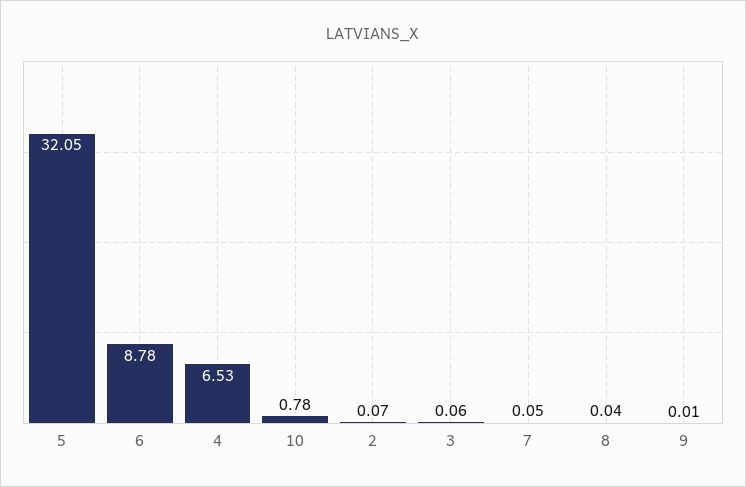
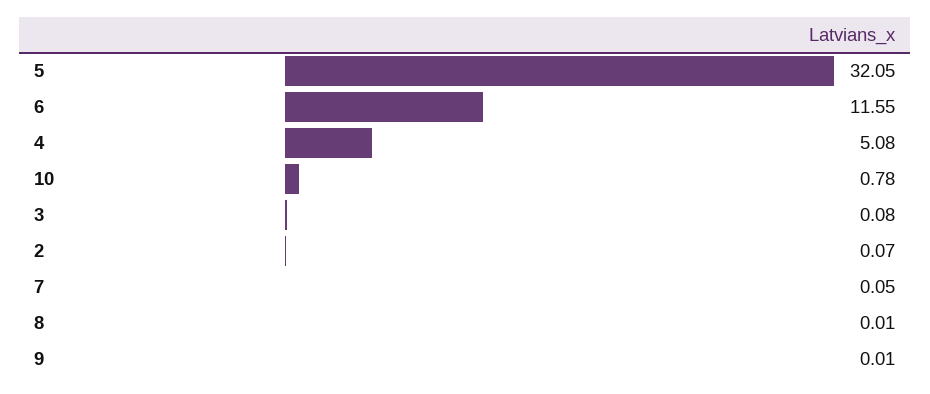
6: 8.78 -> 11.55
4: 6.53 -> 5.08
3: 0.06 -> 0.08
8: 0.04 -> 0.01

